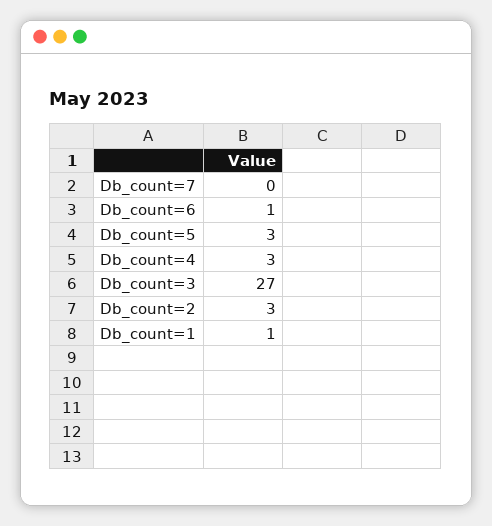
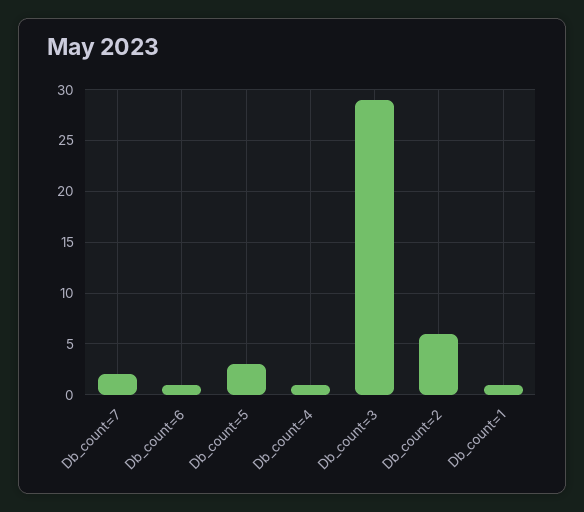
Db_count=7: 0 -> 2
Db_count=4: 3 -> 1
Db_count=3: 27 -> 29
Db_count=2: 3 -> 6

